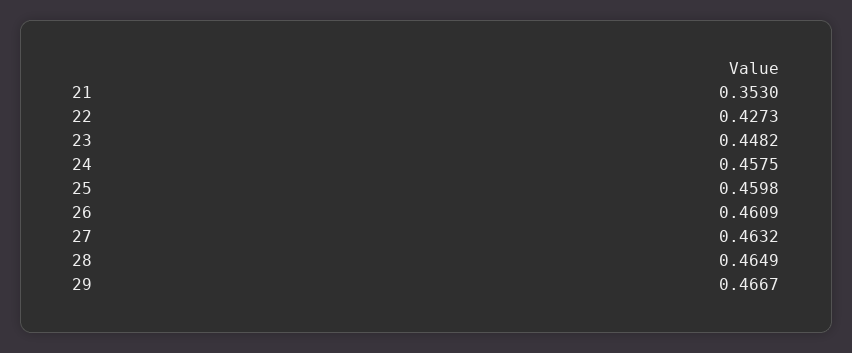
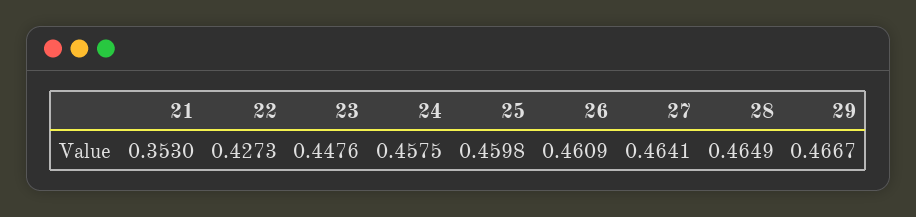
23: 0.4482 -> 0.4476
27: 0.4632 -> 0.4641

